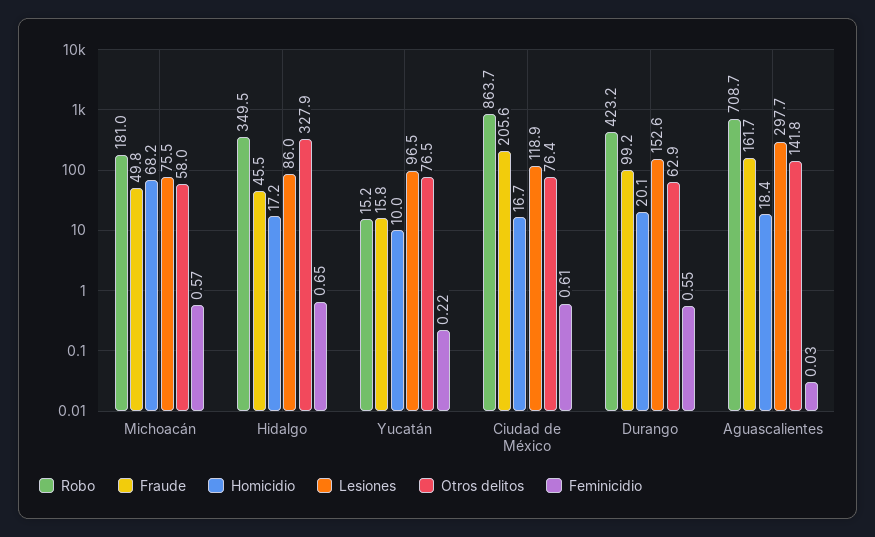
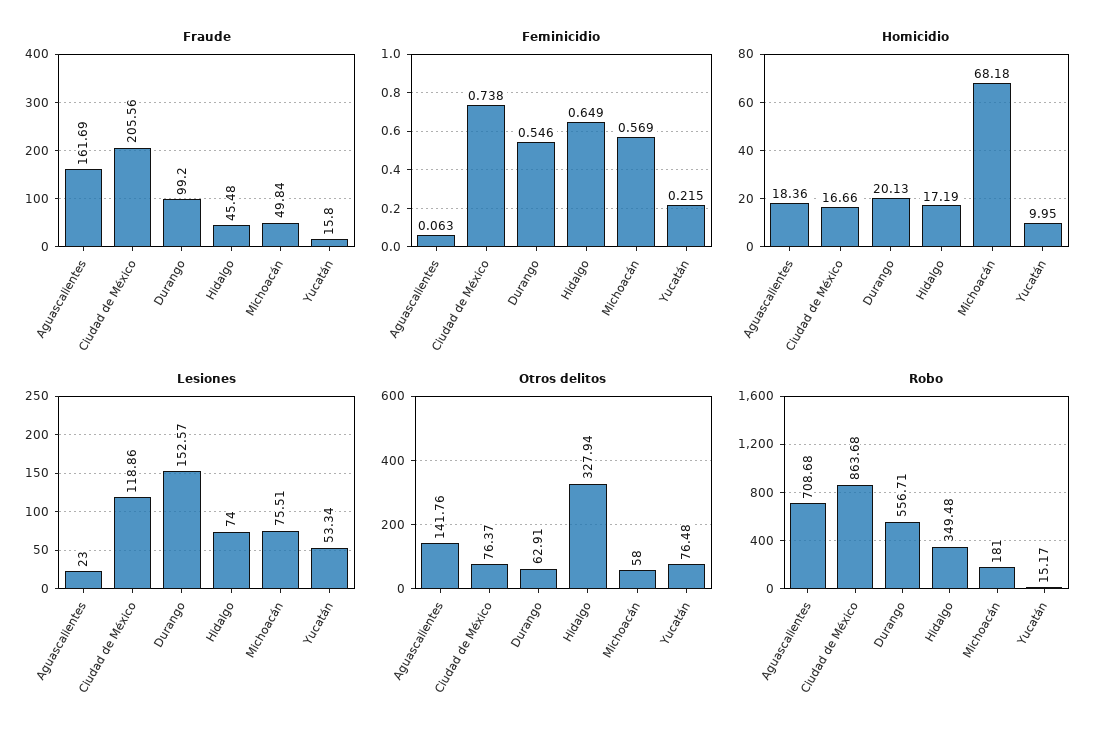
Lesiones, Hidalgo: 86 -> 74
Lesiones, Yucatán: 96.5 -> 53.34
Feminicidio, Ciudad de México: 0.61 -> 0.738
Robo, Durango: 423.2 -> 556.71
Lesiones, Aguascalientes: 297.7 -> 23
Feminicidio, Aguascalientes: 0.03 -> 0.063

